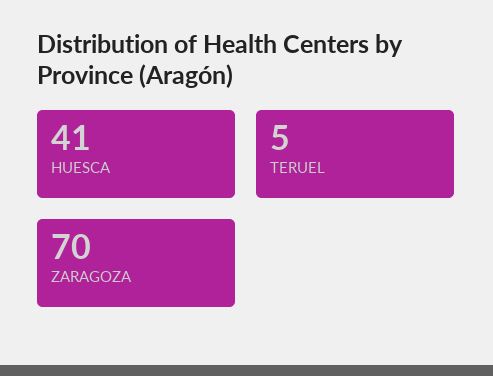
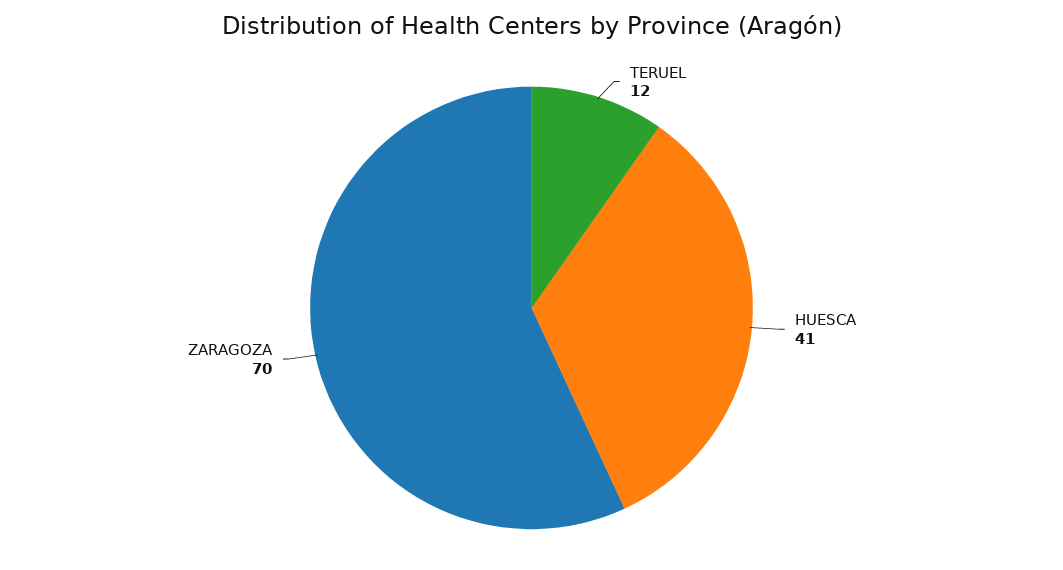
TERUEL: 5 -> 12

